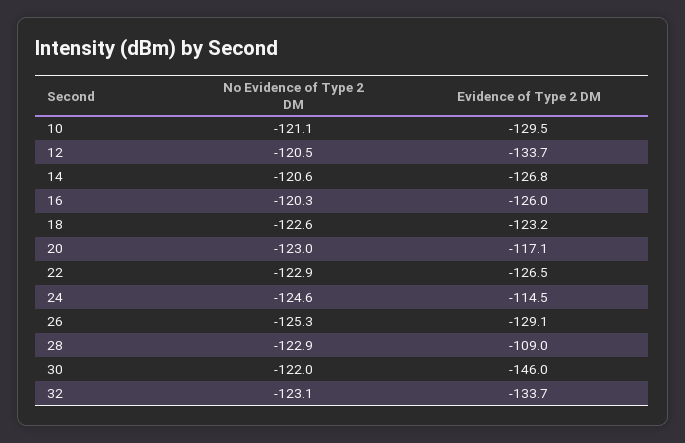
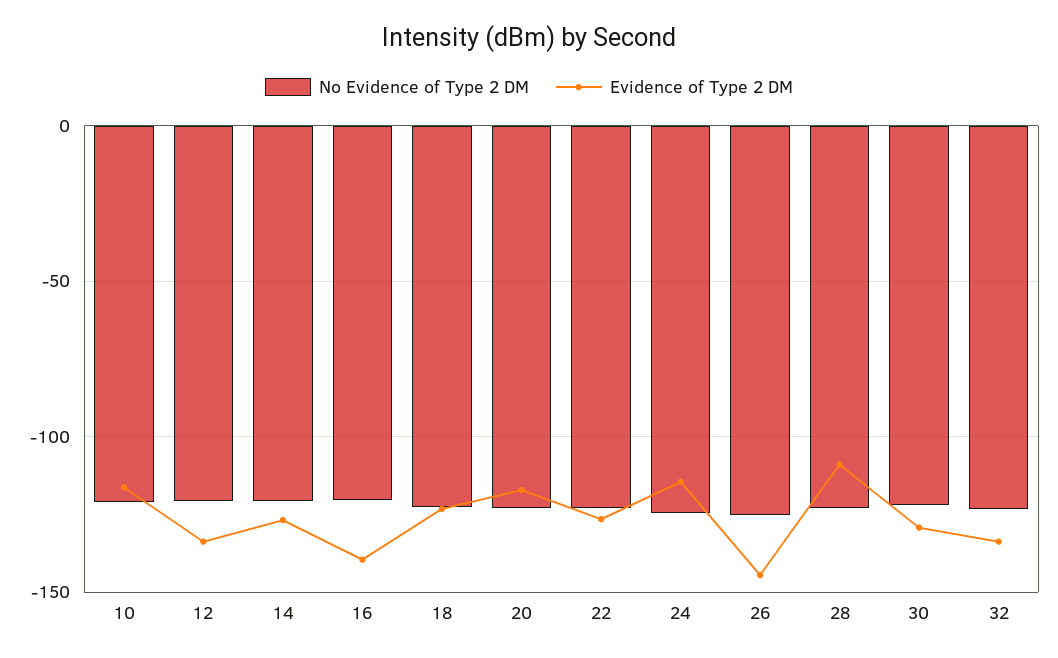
Evidence of Type 2 DM, 10: -129.5 -> -115
Evidence of Type 2 DM, 16: -126 -> -140
Evidence of Type 2 DM, 26: -129.1 -> -145
Evidence of Type 2 DM, 30: -146 -> -130

